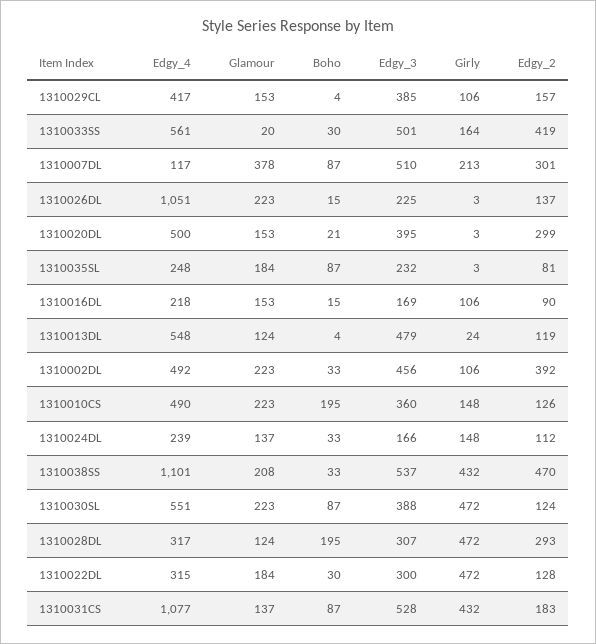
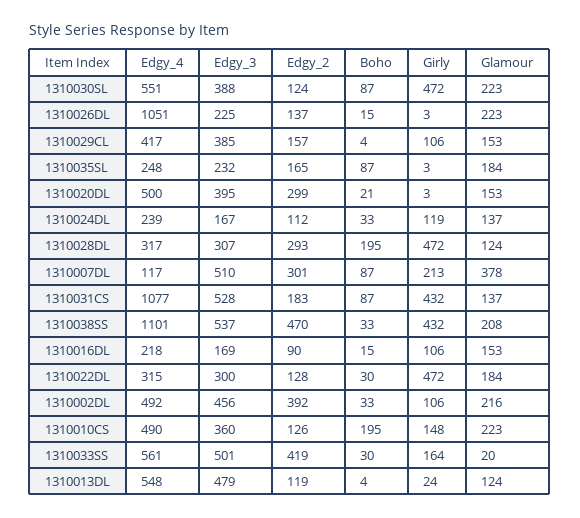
Edgy_2, 1310035SL: 81 -> 165
Glamour, 1310002DL: 223 -> 216
Edgy_3, 1310024DL: 166 -> 167
Girly, 1310024DL: 148 -> 119

